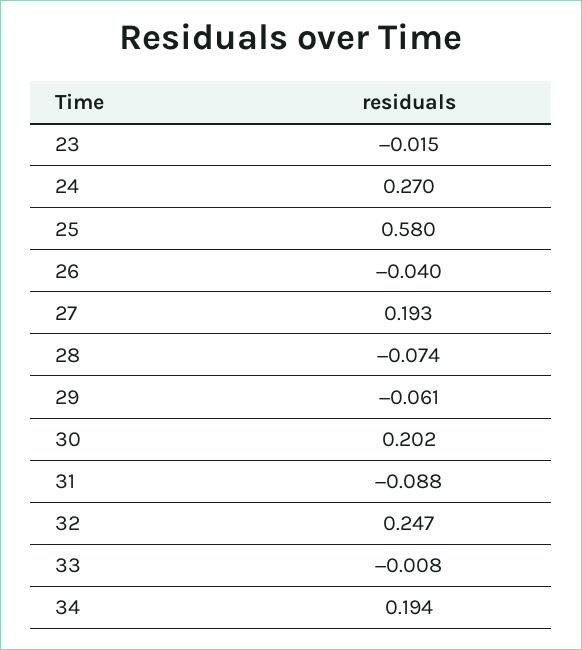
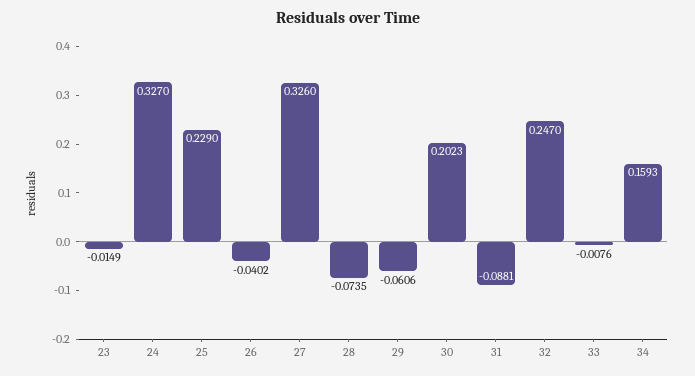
24: 0.27 -> 0.327
25: 0.58 -> 0.229
27: 0.193 -> 0.326
34: 0.194 -> 0.1593

